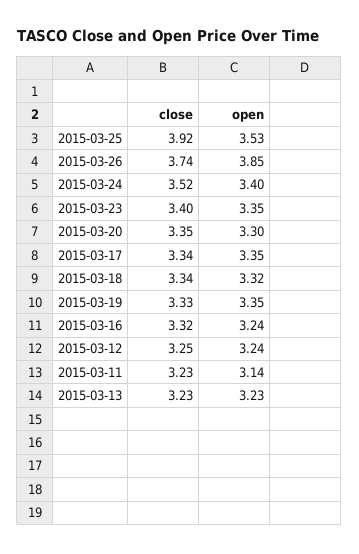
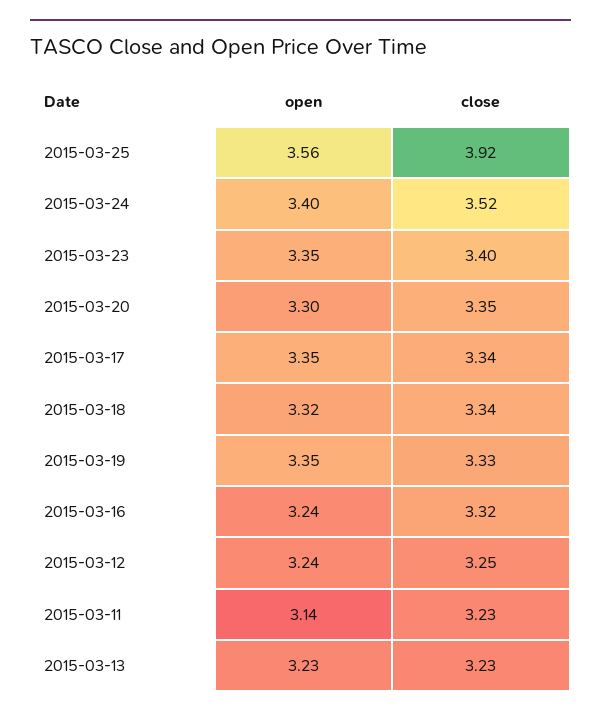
open, 2015-03-25: 3.53 -> 3.56
close, 2015-03-26: 3.74 -> none
open, 2015-03-26: 3.85 -> none

